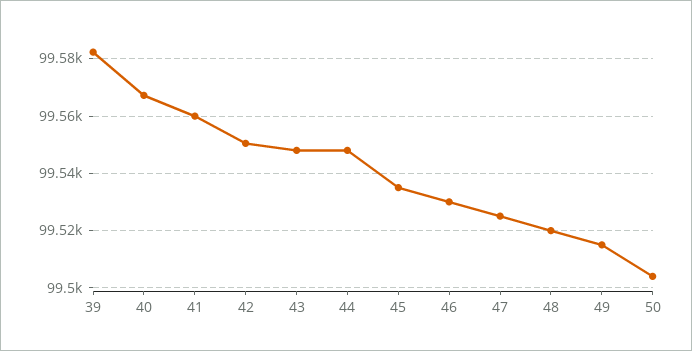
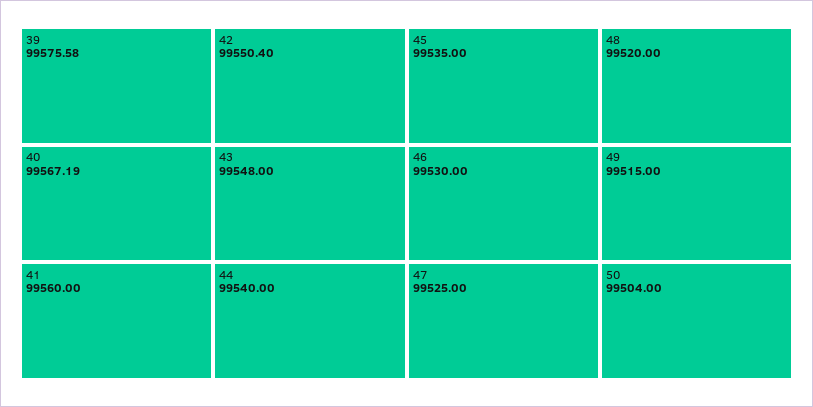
39: 99582.5 -> 99575.58
44: 99547.5 -> 99540

